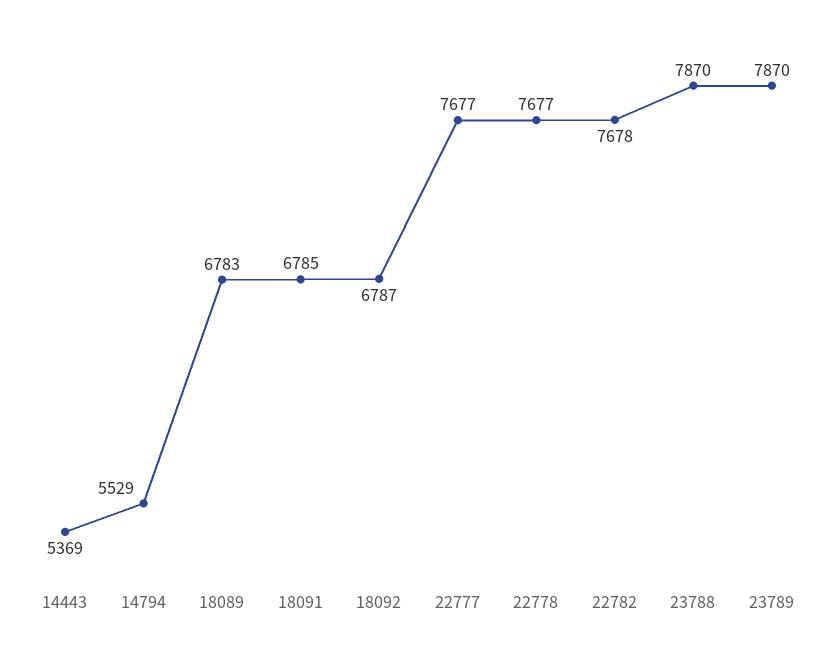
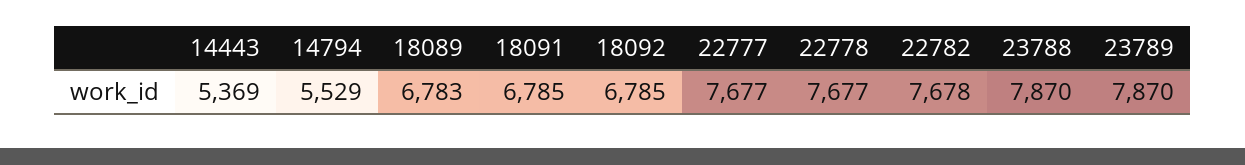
18092: 6787 -> 6785

